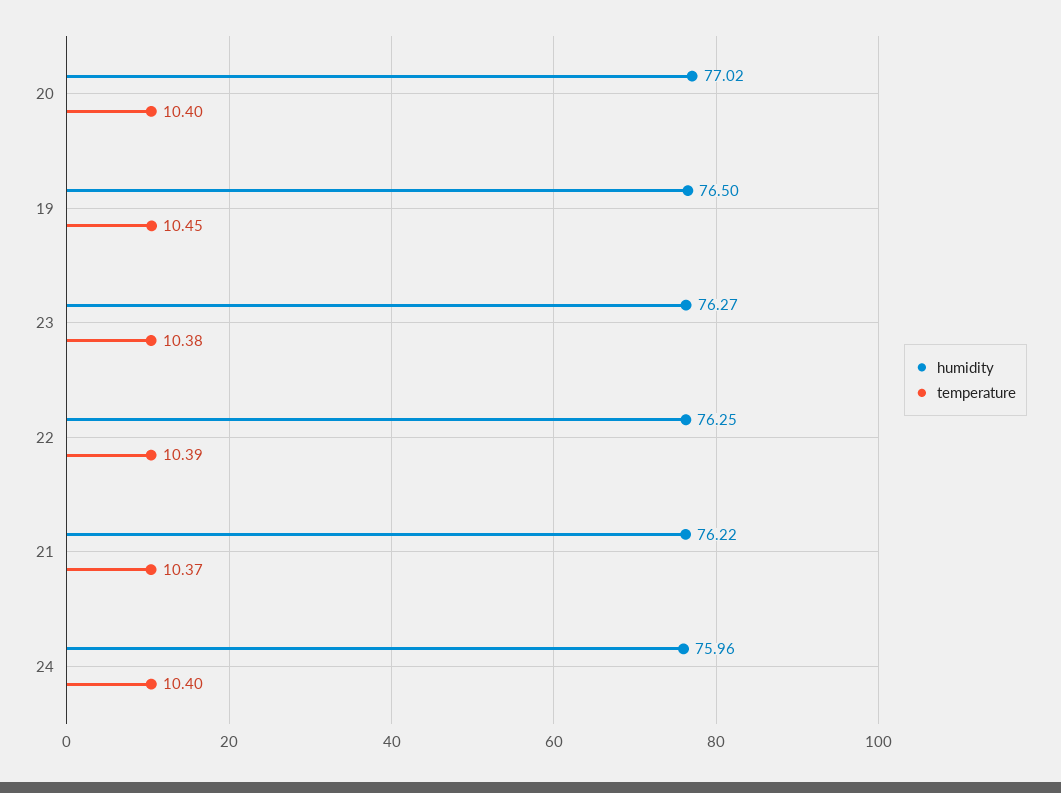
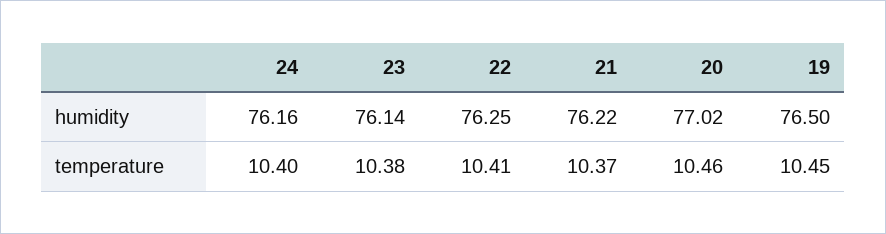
temperature, 20: 10.4 -> 10.46
humidity, 23: 76.27 -> 76.14
temperature, 22: 10.39 -> 10.41
humidity, 24: 75.96 -> 76.16

